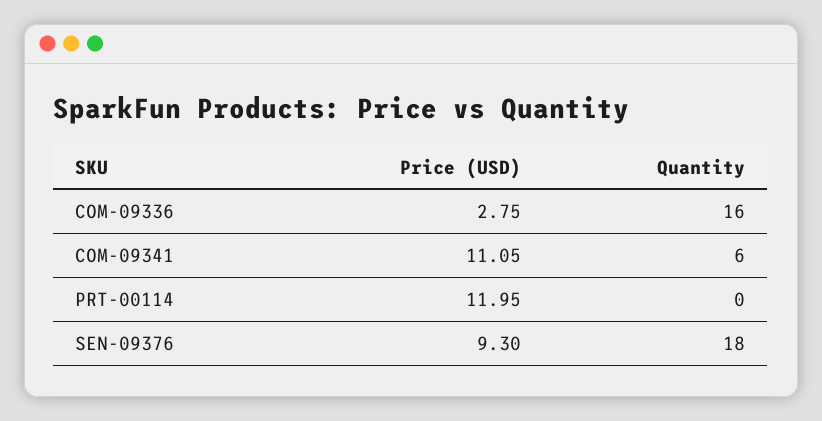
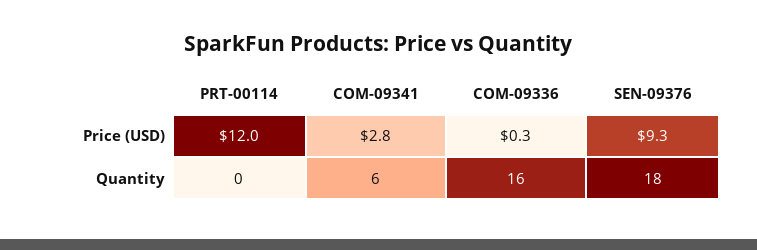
Price (USD), COM-09336: 2.75 -> 0.3
Price (USD), COM-09341: 11.05 -> 2.8

